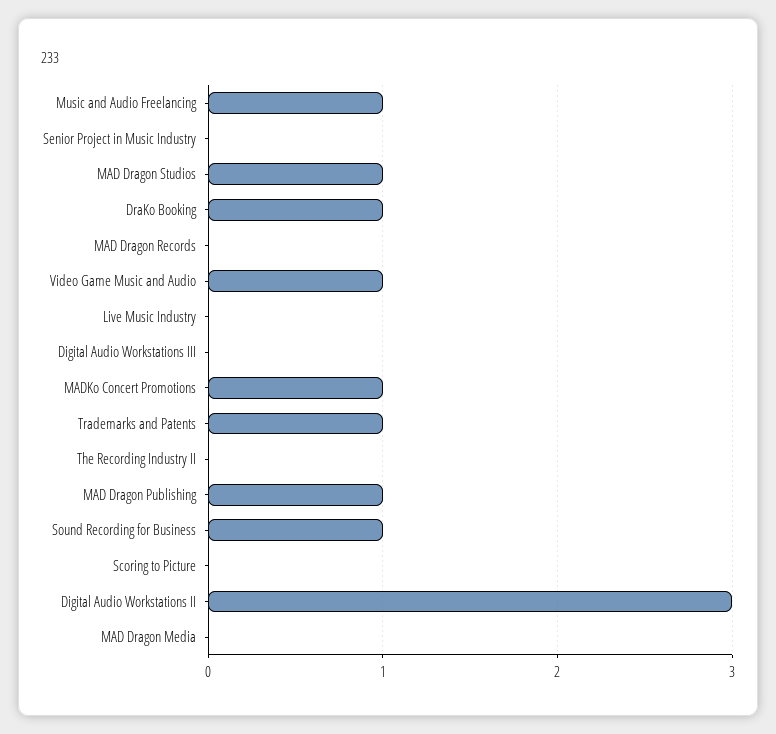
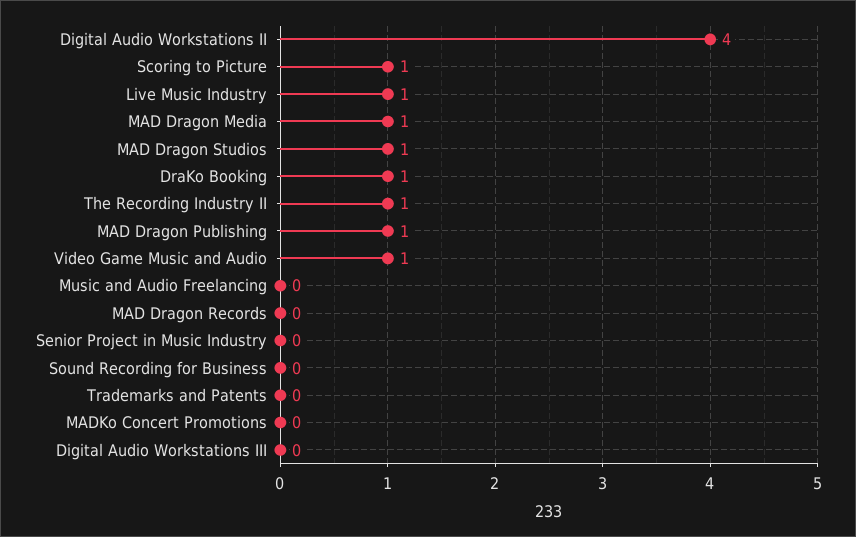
Music and Audio Freelancing: 1 -> 0
Live Music Industry: 0 -> 1
MADKo Concert Promotions: 1 -> 0
Trademarks and Patents: 1 -> 0
The Recording Industry II: 0 -> 1
Sound Recording for Business: 1 -> 0
Scoring to Picture: 0 -> 1
Digital Audio Workstations II: 3 -> 4
MAD Dragon Media: 0 -> 1

